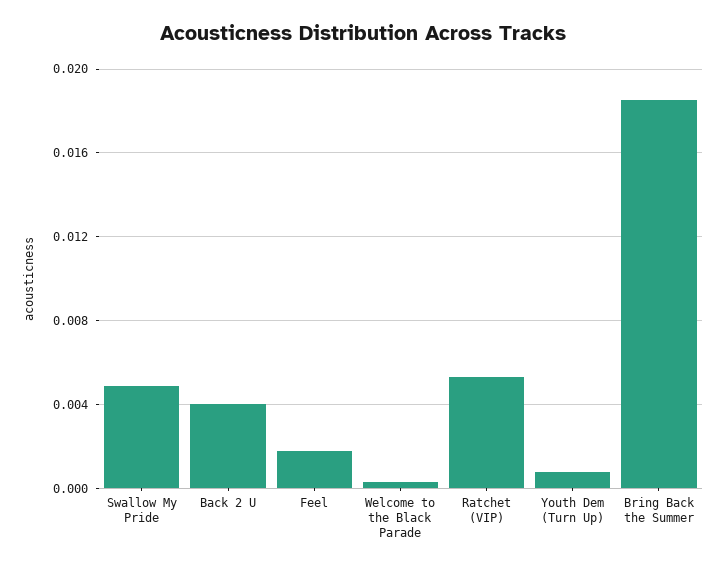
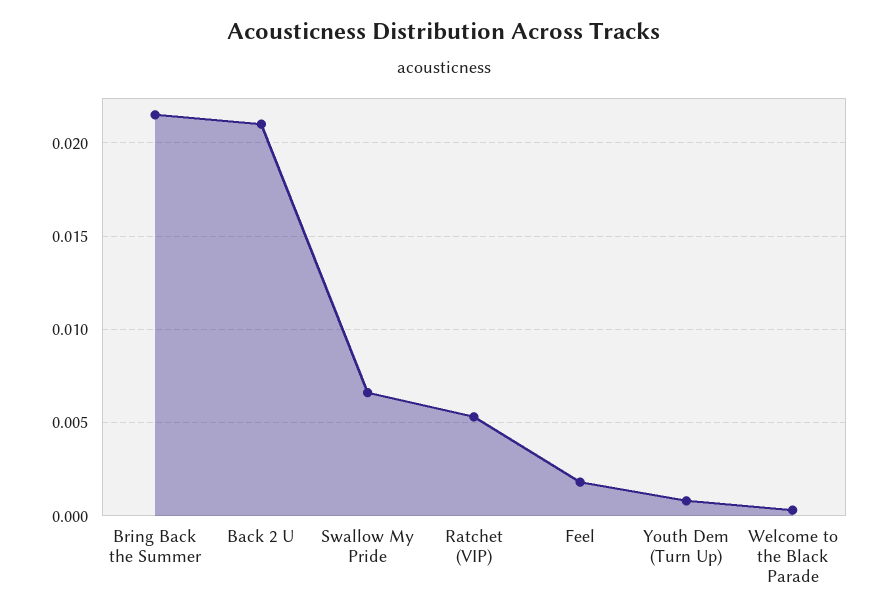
Swallow My Pride: 0.005 -> 0.0065
Back 2 U: 0.004 -> 0.021
Bring Back the Summer: 0.0185 -> 0.0215

